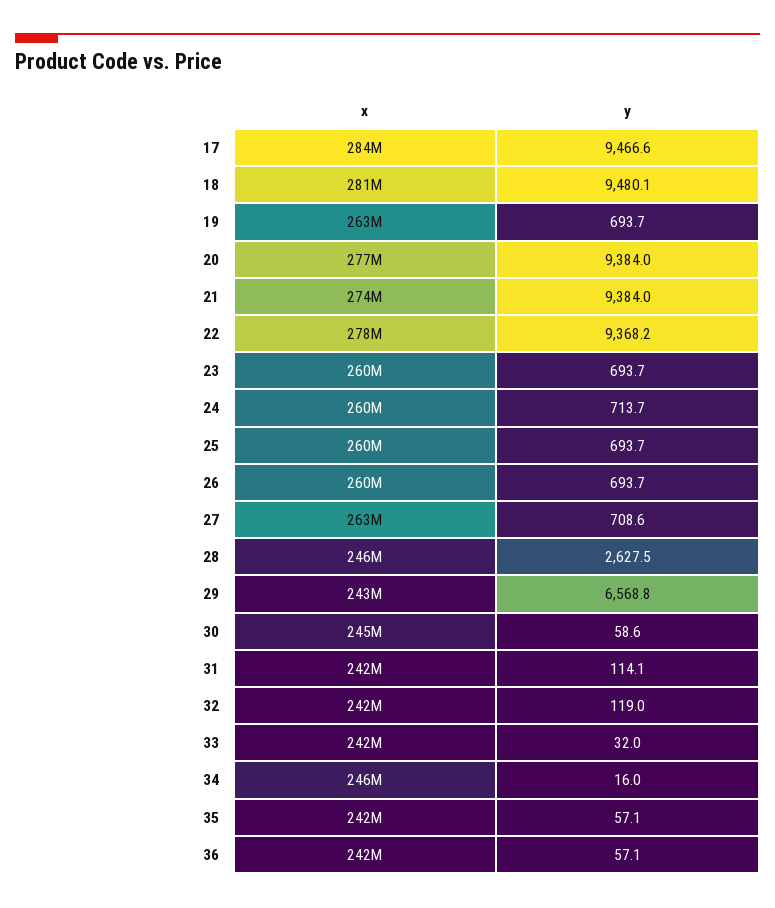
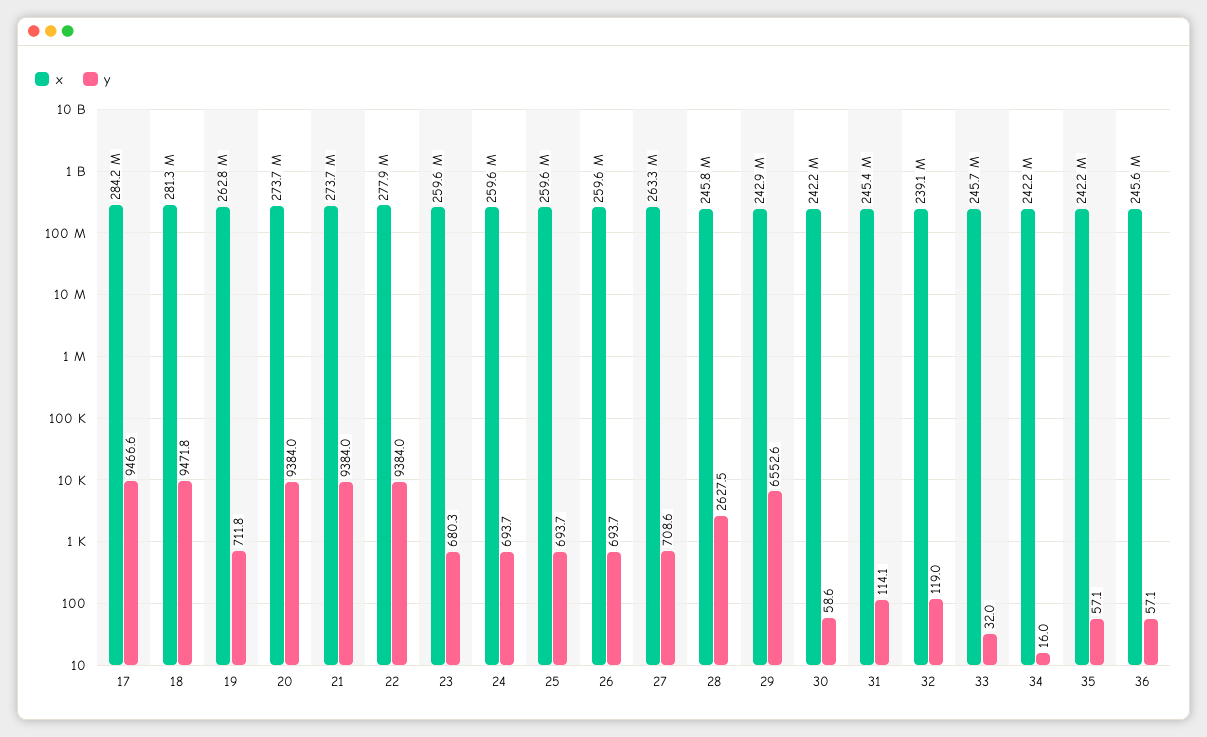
y, 18: 9480.1 -> 9471.8
y, 19: 693.7 -> 711.8
x, 20: 277000000 -> 273700000
y, 22: 9368.2 -> 9384
y, 23: 693.7 -> 680.3
y, 24: 713.7 -> 693.7
y, 29: 6568.8 -> 6552.6
x, 30: 245000000 -> 242200000
x, 31: 242000000 -> 245400000
x, 32: 242000000 -> 239100000
x, 33: 242000000 -> 245700000
x, 34: 246000000 -> 242200000
x, 36: 242000000 -> 245600000

